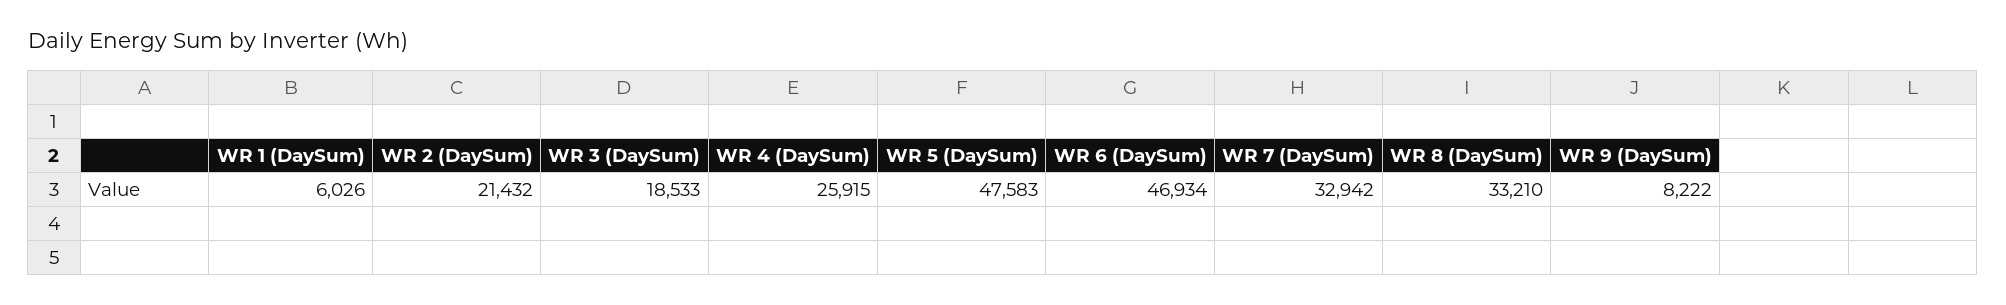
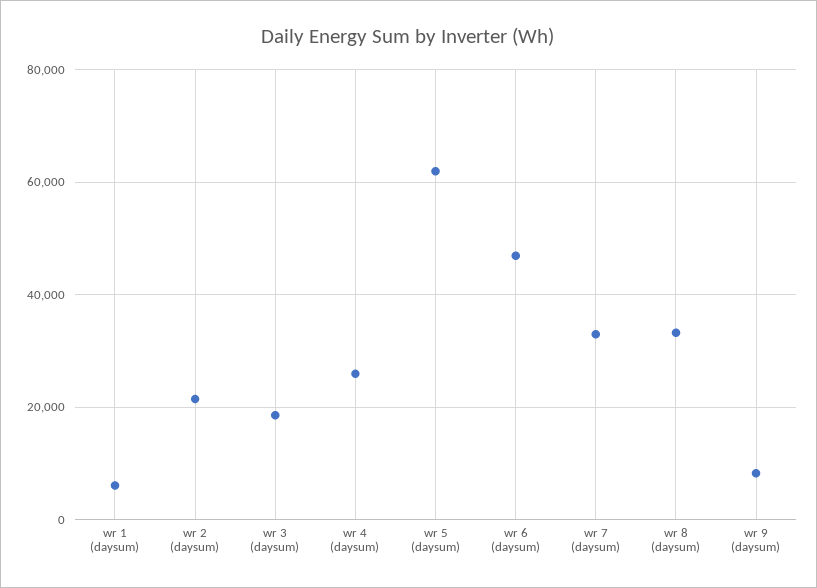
WR 5 (DaySum): 47583 -> 62000

